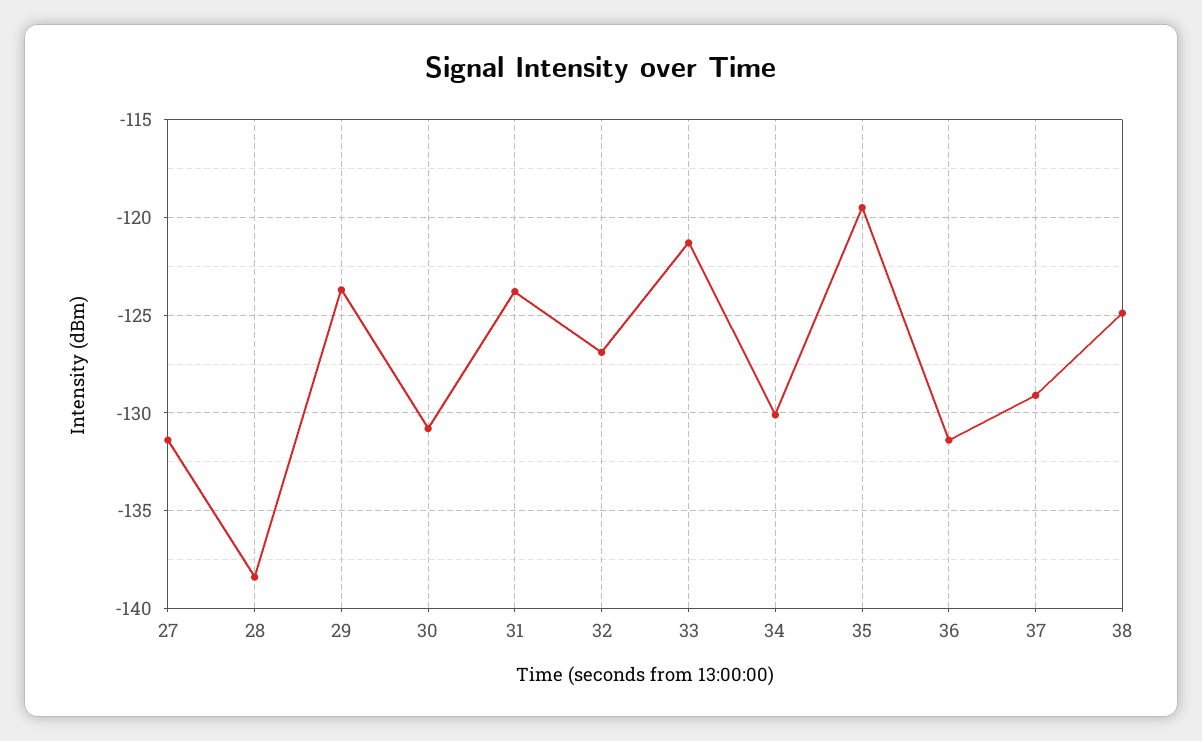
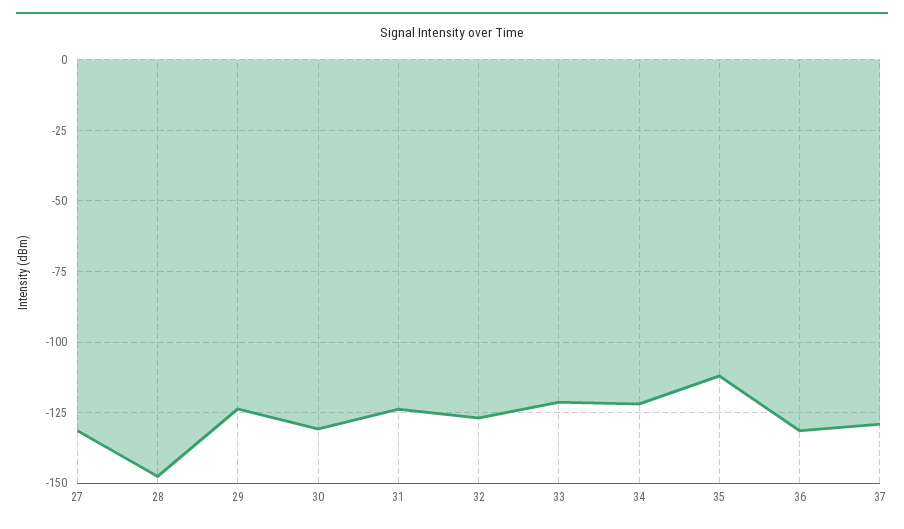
28: -138.5 -> -147.5
34: -130 -> -122.5
35: -119.5 -> -112.5
38: -125 -> none

